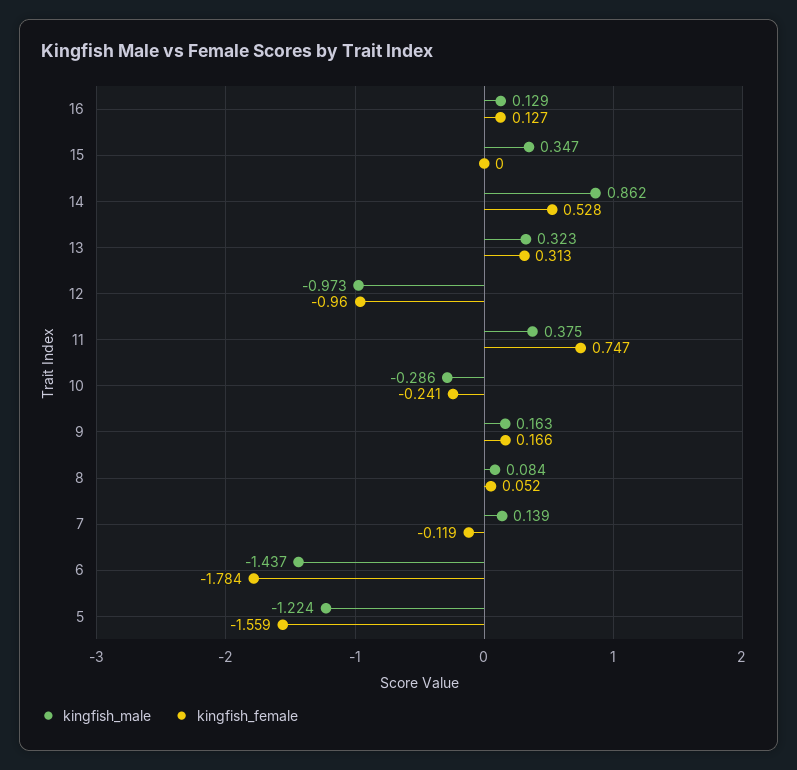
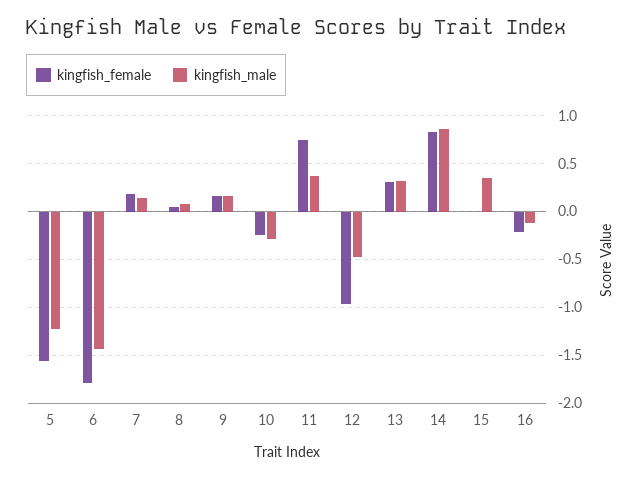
kingfish_male, 16: 0.129 -> -0.1
kingfish_female, 16: 0.127 -> -0.2
kingfish_female, 14: 0.528 -> 0.8
kingfish_male, 12: -0.973 -> -0.5
kingfish_female, 7: -0.119 -> 0.2

